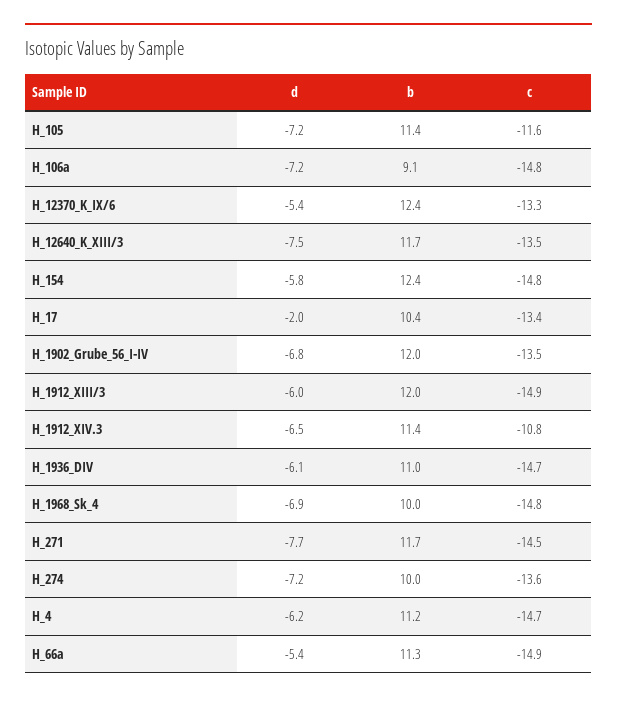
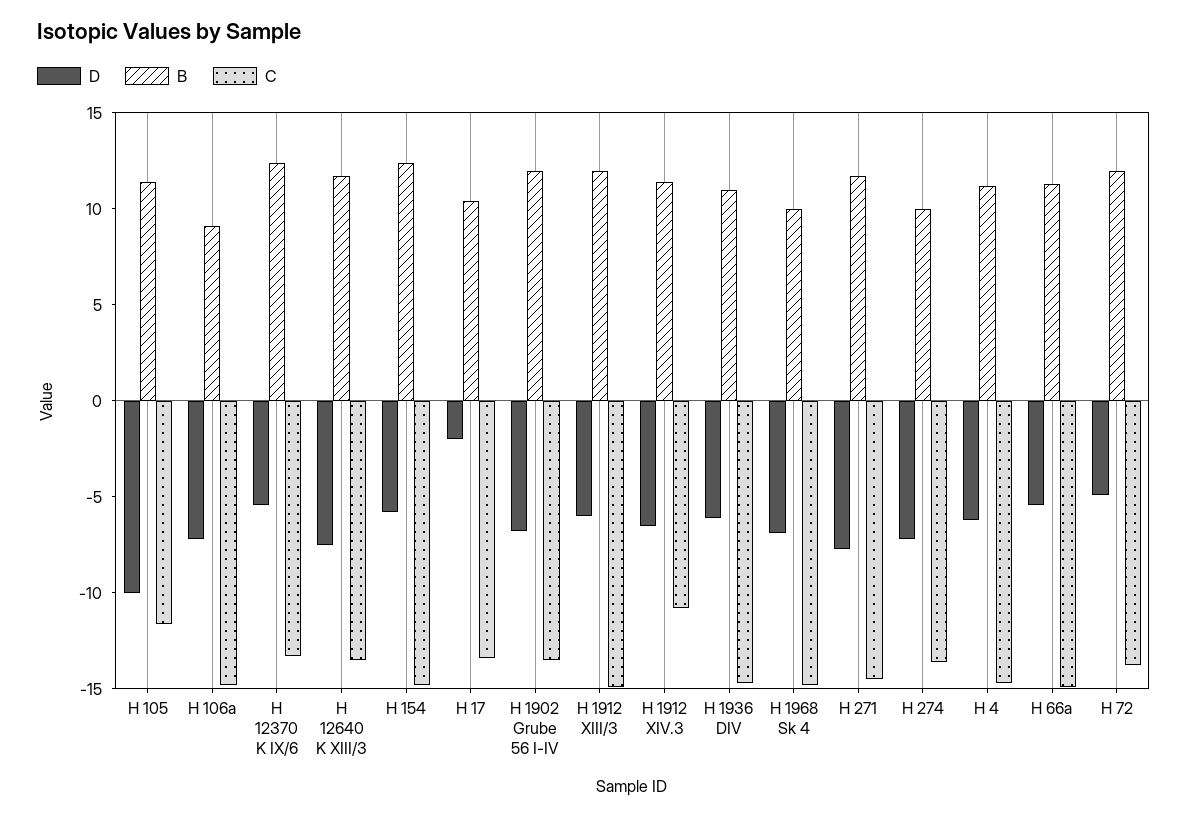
d, H_105: -7.2 -> -10
d, H 72: none -> -5
b, H 72: none -> 12
c, H 72: none -> -14

